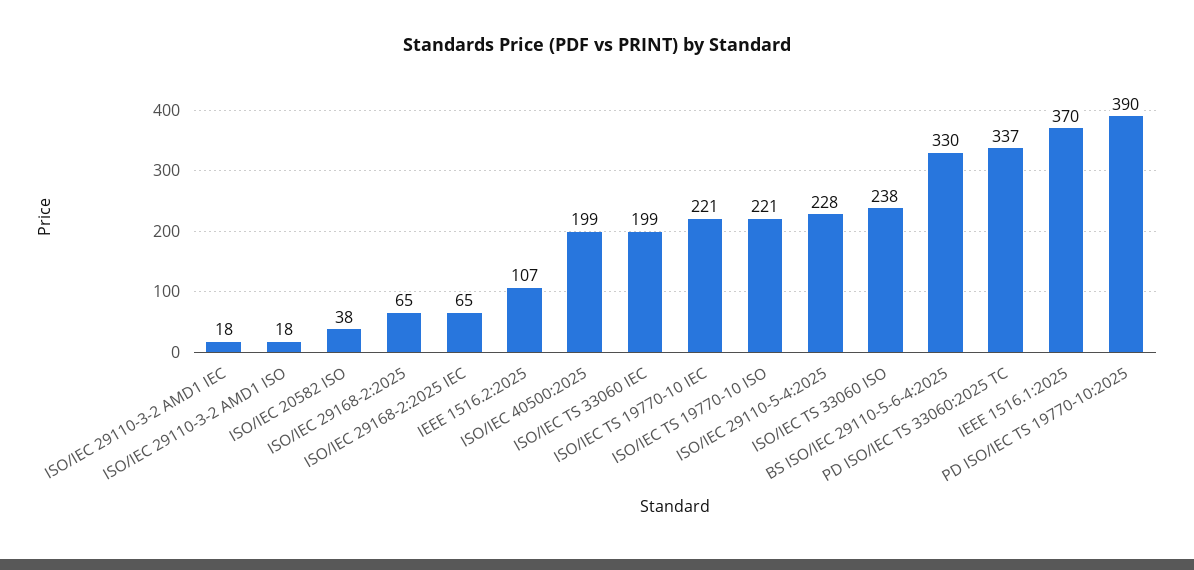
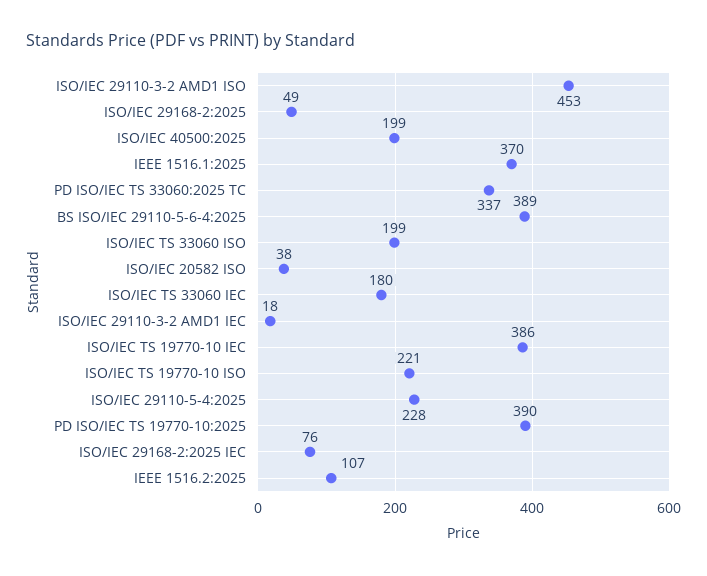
ISO/IEC 29110-3-2 AMD1 ISO: 18 -> 453
ISO/IEC 29168-2:2025: 65 -> 49
ISO/IEC 29168-2:2025 IEC: 65 -> 76
ISO/IEC TS 33060 IEC: 199 -> 180
ISO/IEC TS 19770-10 IEC: 221 -> 386
ISO/IEC TS 33060 ISO: 238 -> 199
BS ISO/IEC 29110-5-6-4:2025: 330 -> 389

